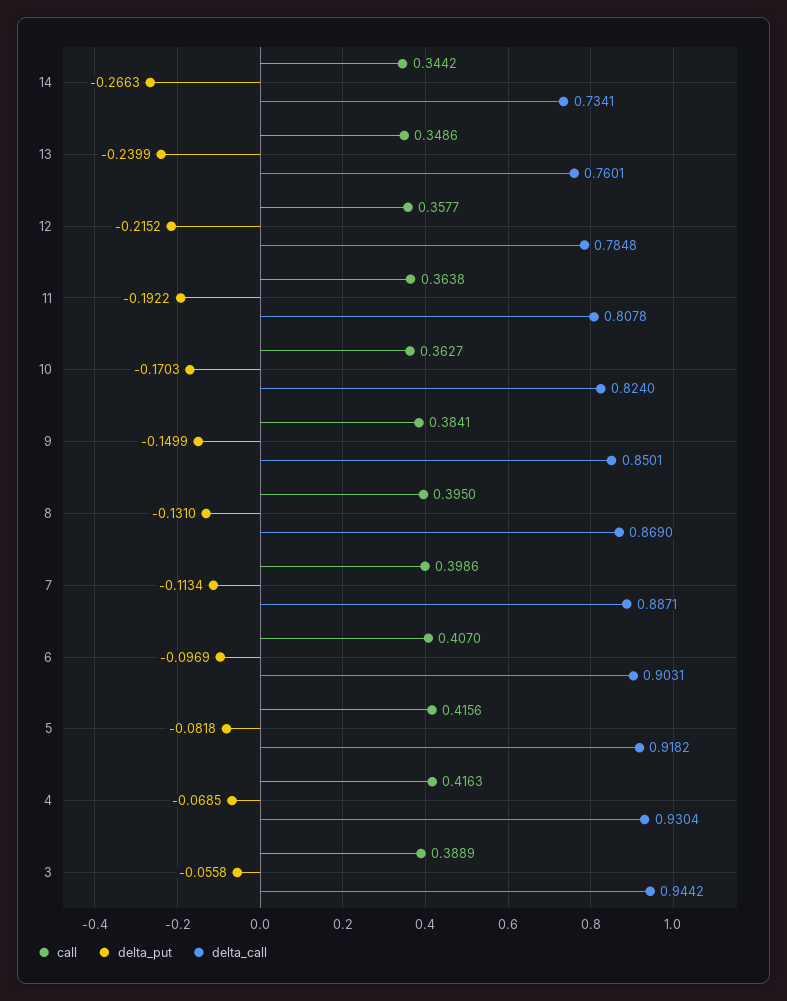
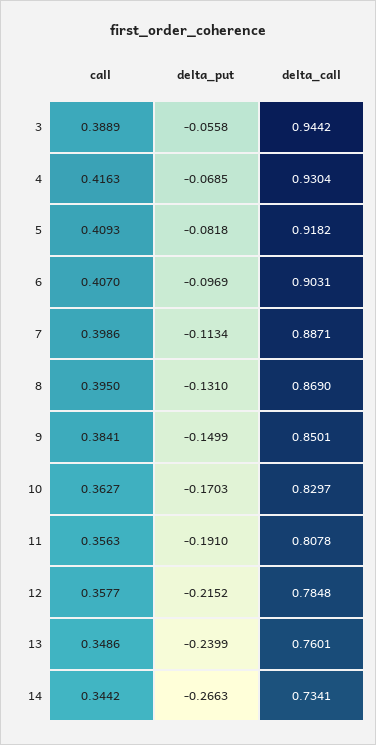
call, 11: 0.3638 -> 0.3563
delta_put, 11: -0.1922 -> -0.191
delta_call, 10: 0.824 -> 0.8297
call, 5: 0.4156 -> 0.4093

